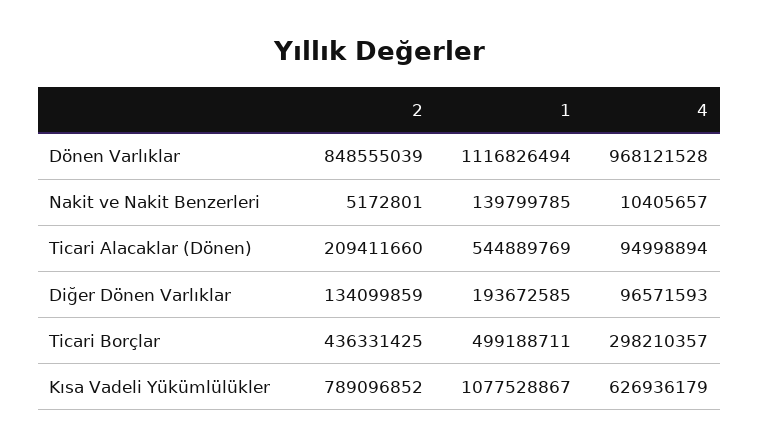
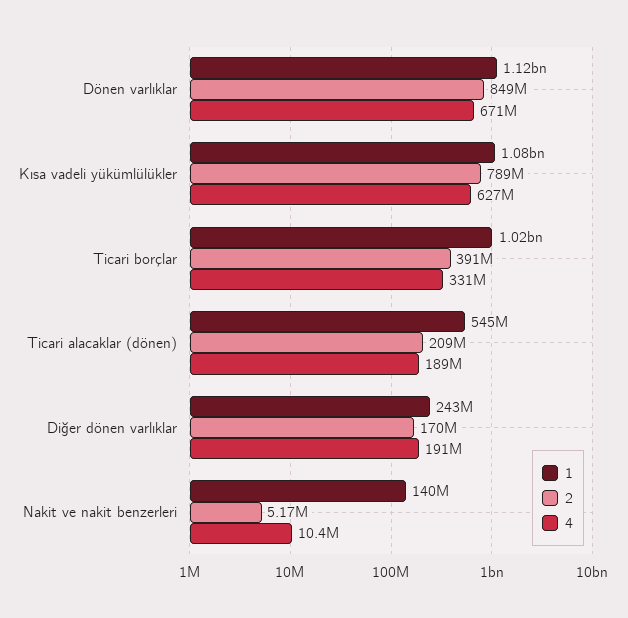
4, Dönen Varlıklar: 968121528 -> 671000000
4, Ticari Alacaklar (Dönen): 94998894 -> 189000000
2, Diğer Dönen Varlıklar: 134099859 -> 170000000
1, Diğer Dönen Varlıklar: 193672585 -> 243000000
4, Diğer Dönen Varlıklar: 96571593 -> 191000000
2, Ticari Borçlar: 436331425 -> 391000000
1, Ticari Borçlar: 499188711 -> 1020000000
4, Ticari Borçlar: 298210357 -> 331000000

